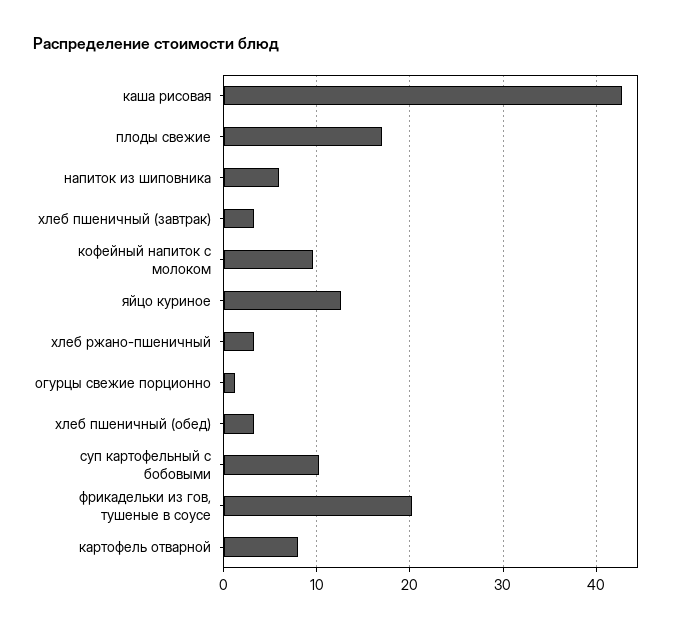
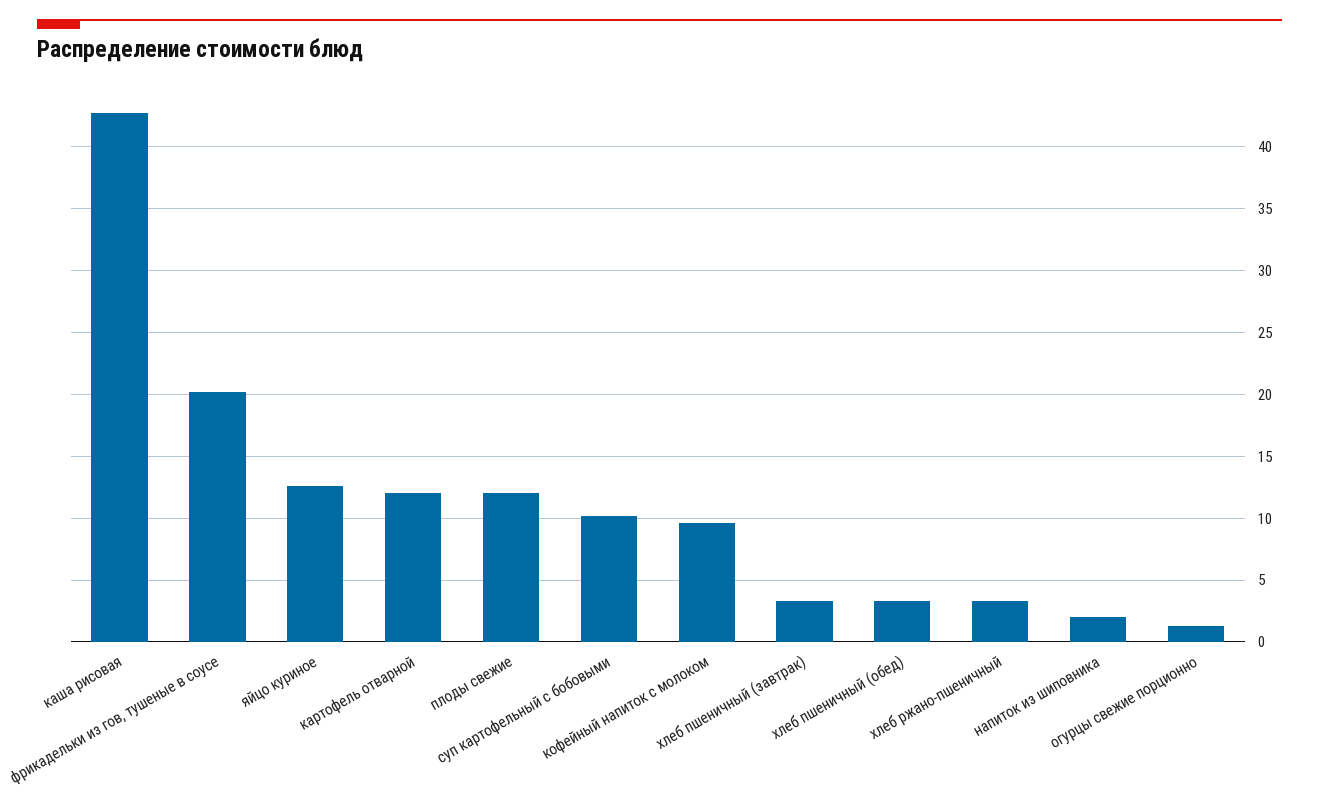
плоды свежие: 17 -> 12
напиток из шиповника: 6 -> 2
картофель отварной: 8 -> 12

